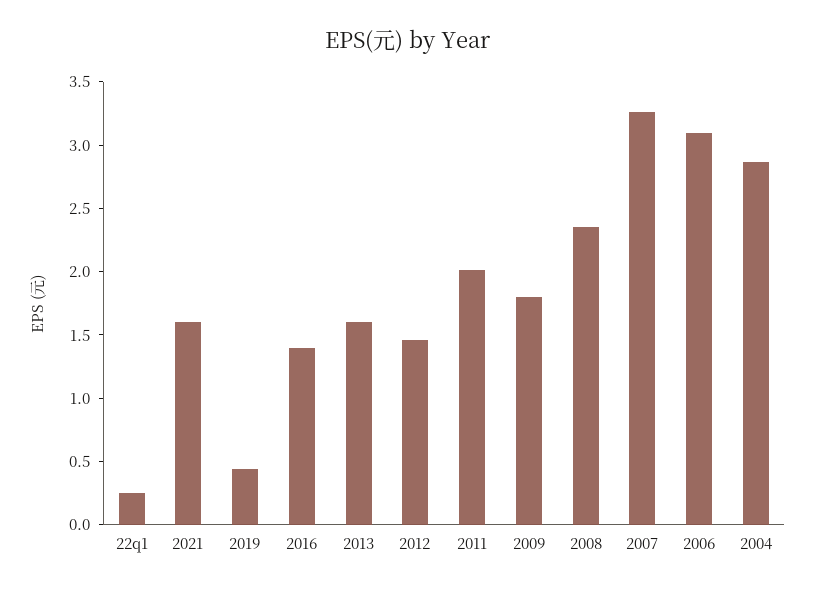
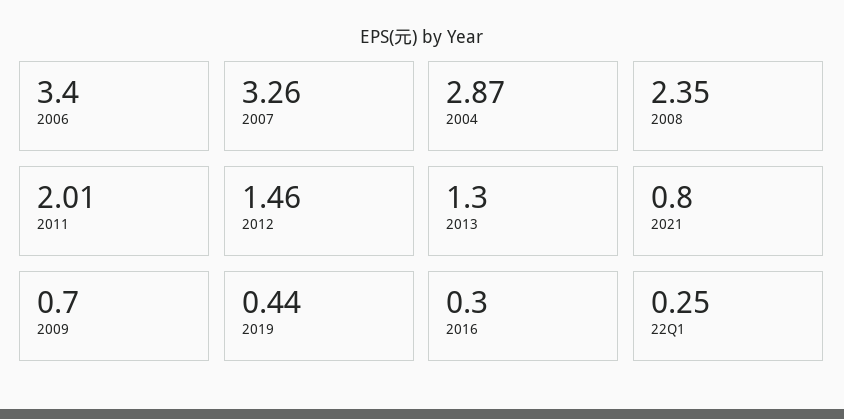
2021: 1.6 -> 0.8
2016: 1.4 -> 0.3
2013: 1.6 -> 1.3
2009: 1.8 -> 0.7
2006: 3.1 -> 3.4

